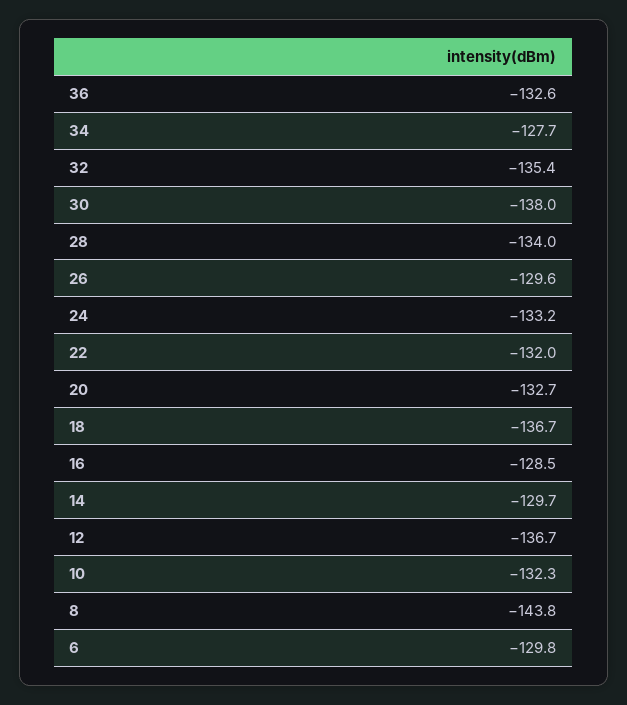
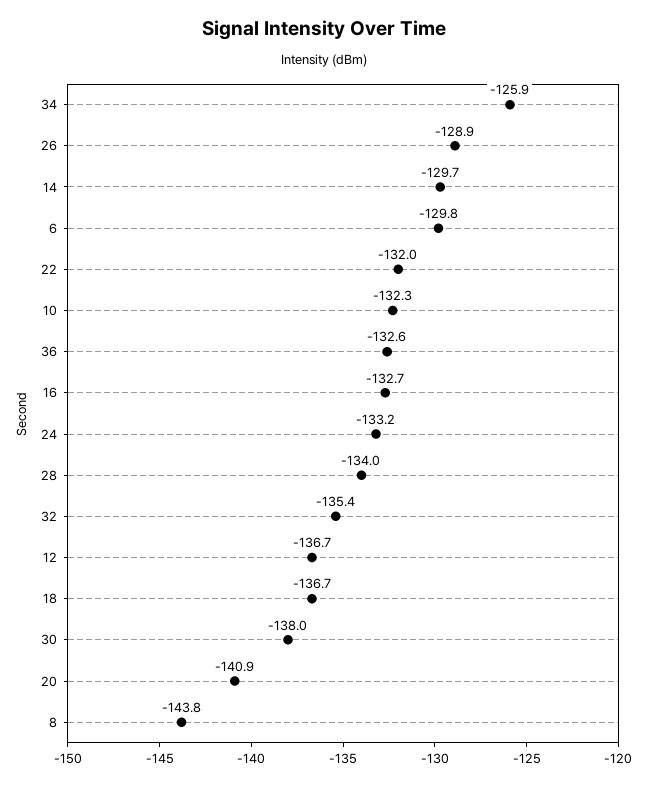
34: -127.7 -> -125.9
26: -129.6 -> -128.9
20: -132.7 -> -140.9
16: -128.5 -> -132.7

